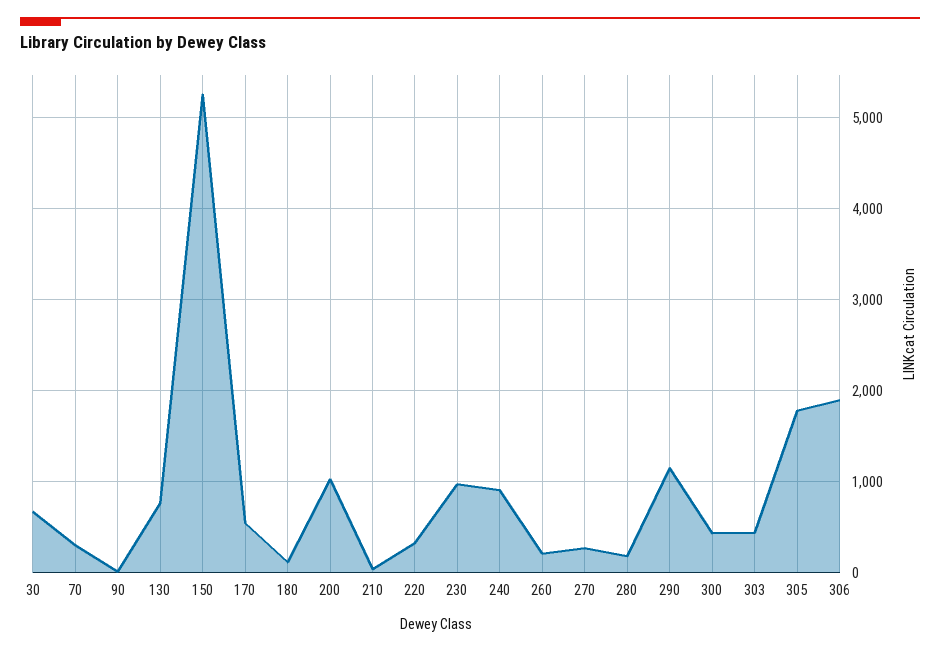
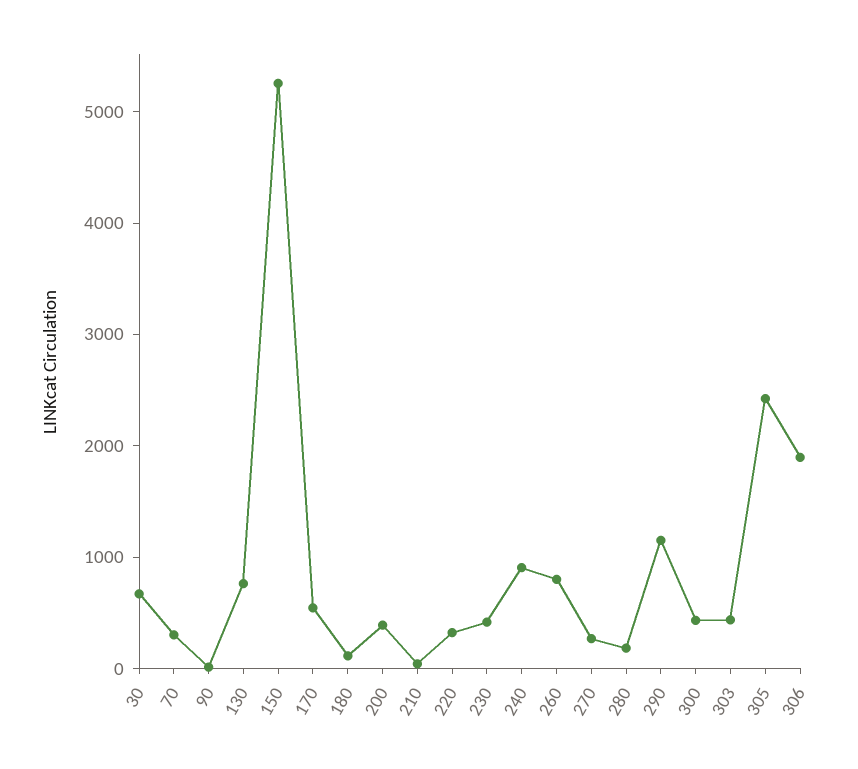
200: 1000 -> 400
230: 1000 -> 400
260: 200 -> 800
305: 1800 -> 2400

